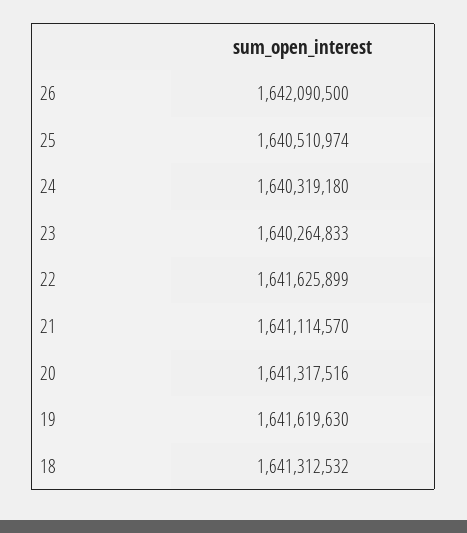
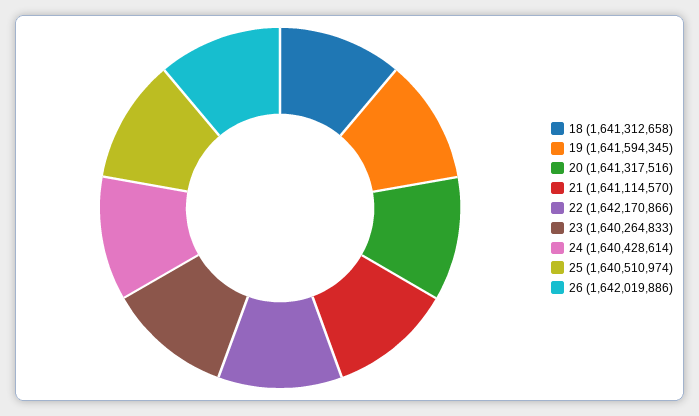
26: 1642090500 -> 1642019886
24: 1640319180 -> 1640428614
22: 1641625899 -> 1642170866
19: 1641619630 -> 1641594345
18: 1641312532 -> 1641312658

